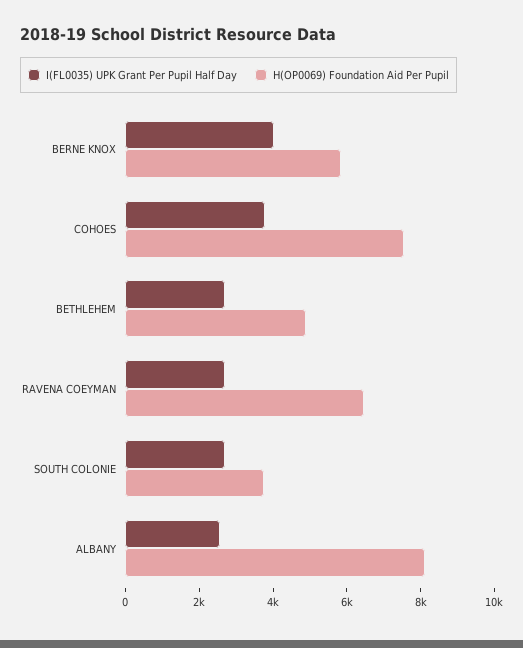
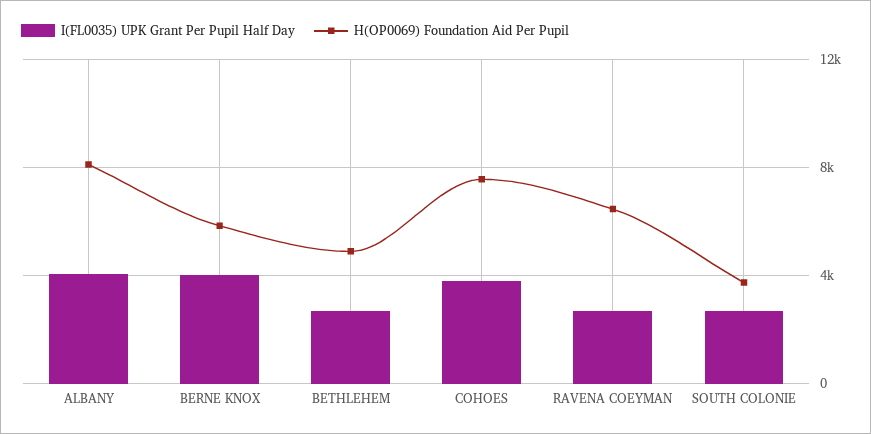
I(FL0035) UPK Grant Per Pupil Half Day, ALBANY: 2500 -> 4000

